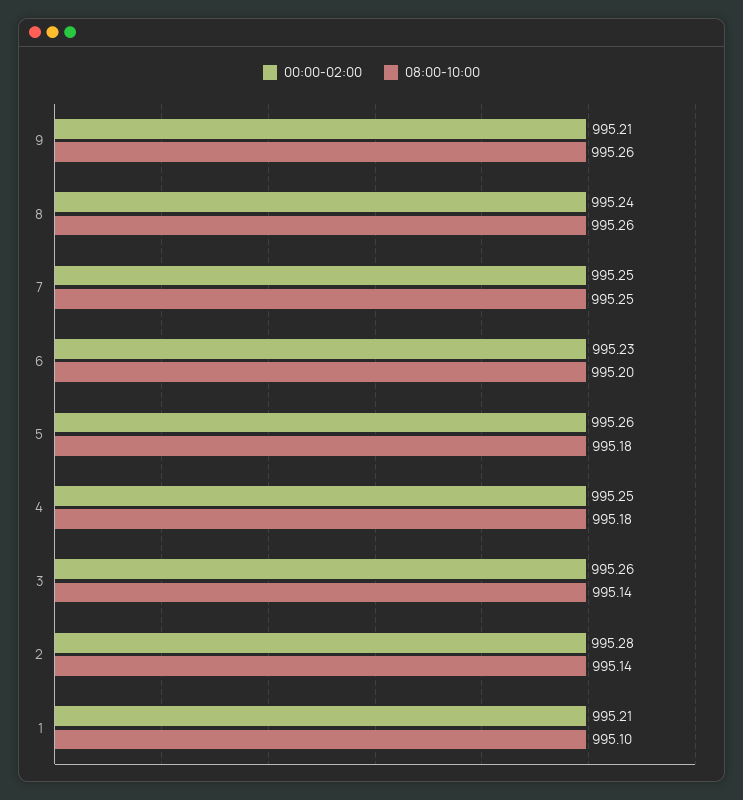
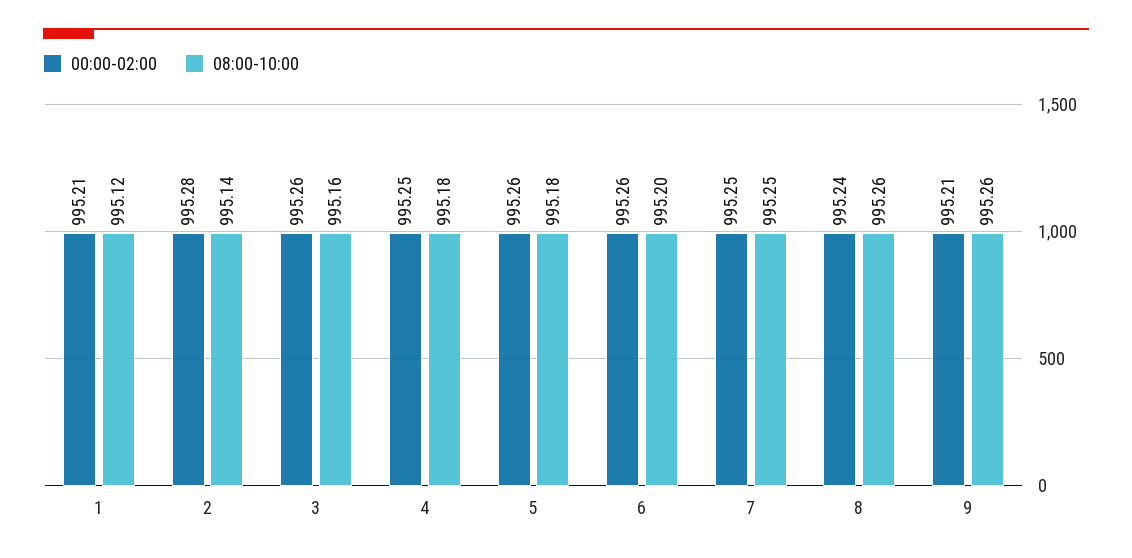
00:00-02:00, 6: 995.23 -> 995.26
08:00-10:00, 3: 995.14 -> 995.16
08:00-10:00, 1: 995.1 -> 995.12

